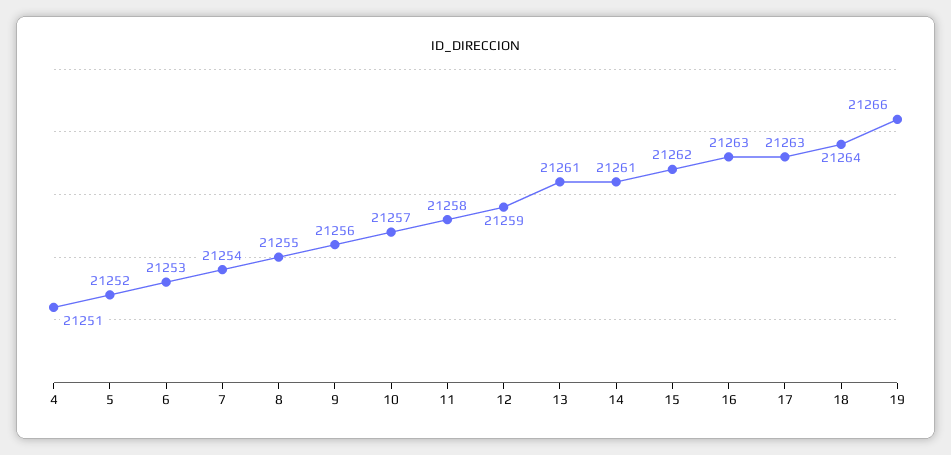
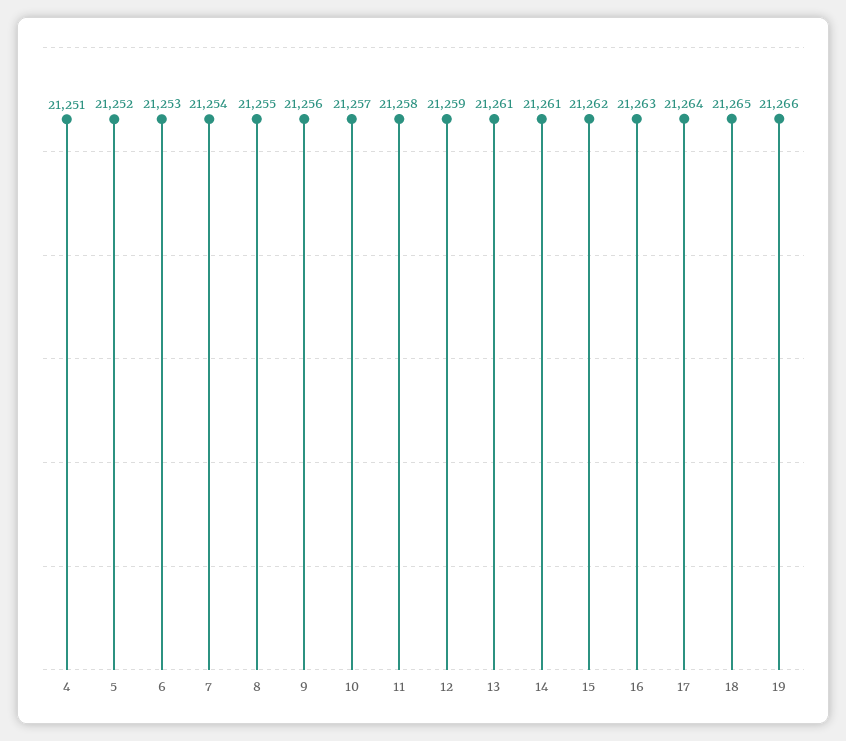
17: 21263 -> 21264
18: 21264 -> 21265

